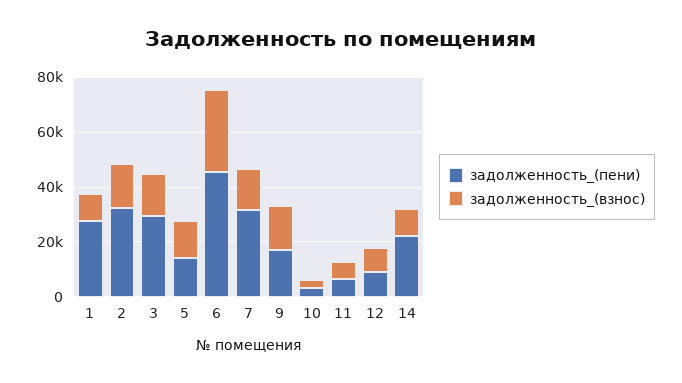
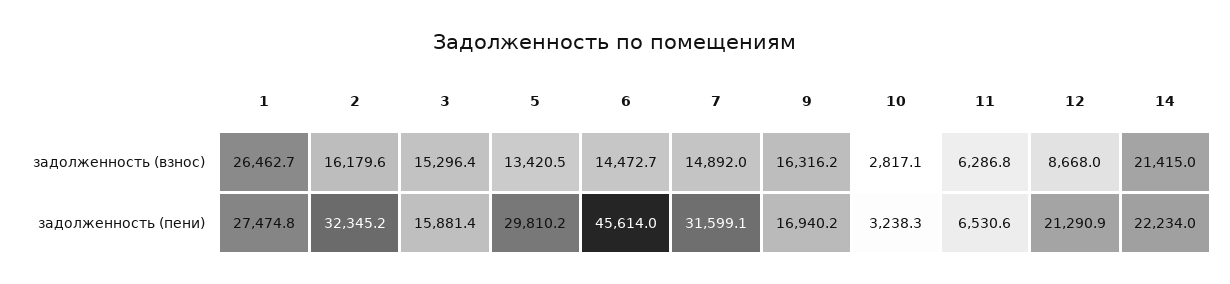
задолженность_(взнос), 1: 10000 -> 26462.7
задолженность_(пени), 3: 30000 -> 15881.4
задолженность_(пени), 5: 15000 -> 29810.2
задолженность_(взнос), 6: 30000 -> 14472.7
задолженность_(пени), 12: 10000 -> 21290.9
задолженность_(взнос), 14: 10000 -> 21415

